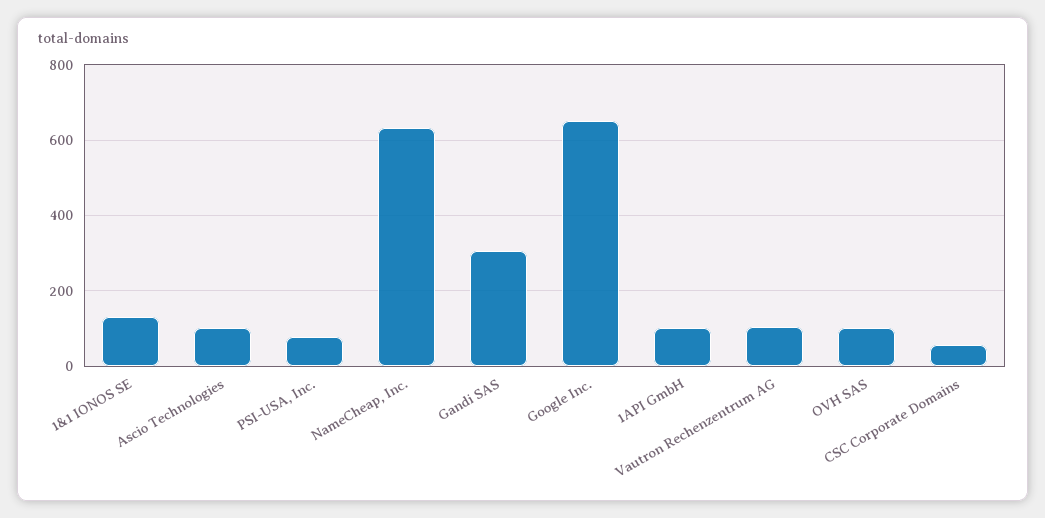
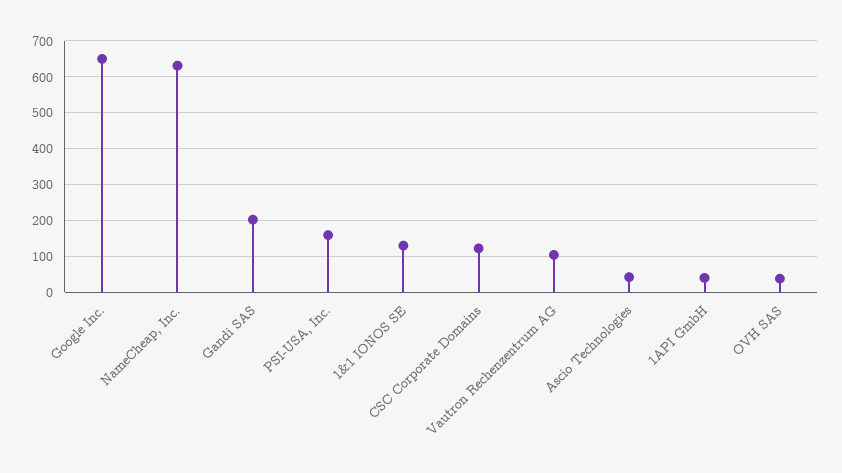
Ascio Technologies: 100 -> 40
PSI-USA, Inc.: 80 -> 160
Gandi SAS: 300 -> 200
1API GmbH: 100 -> 40
OVH SAS: 100 -> 40
CSC Corporate Domains: 60 -> 120

